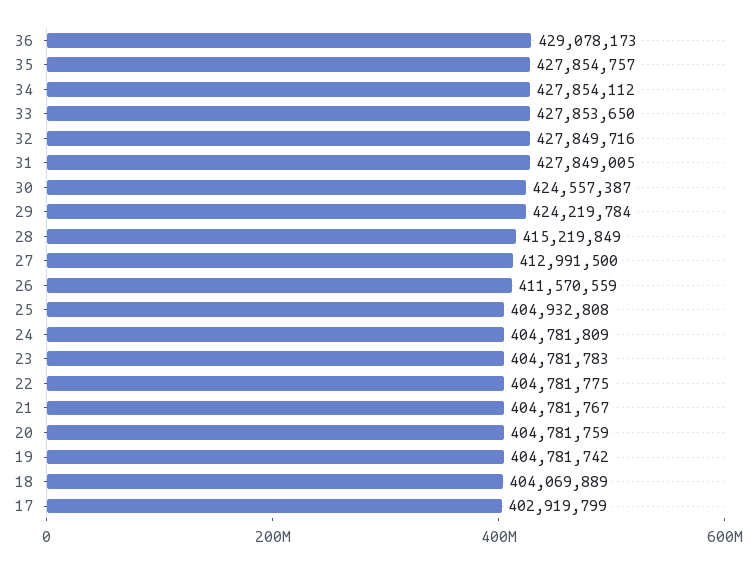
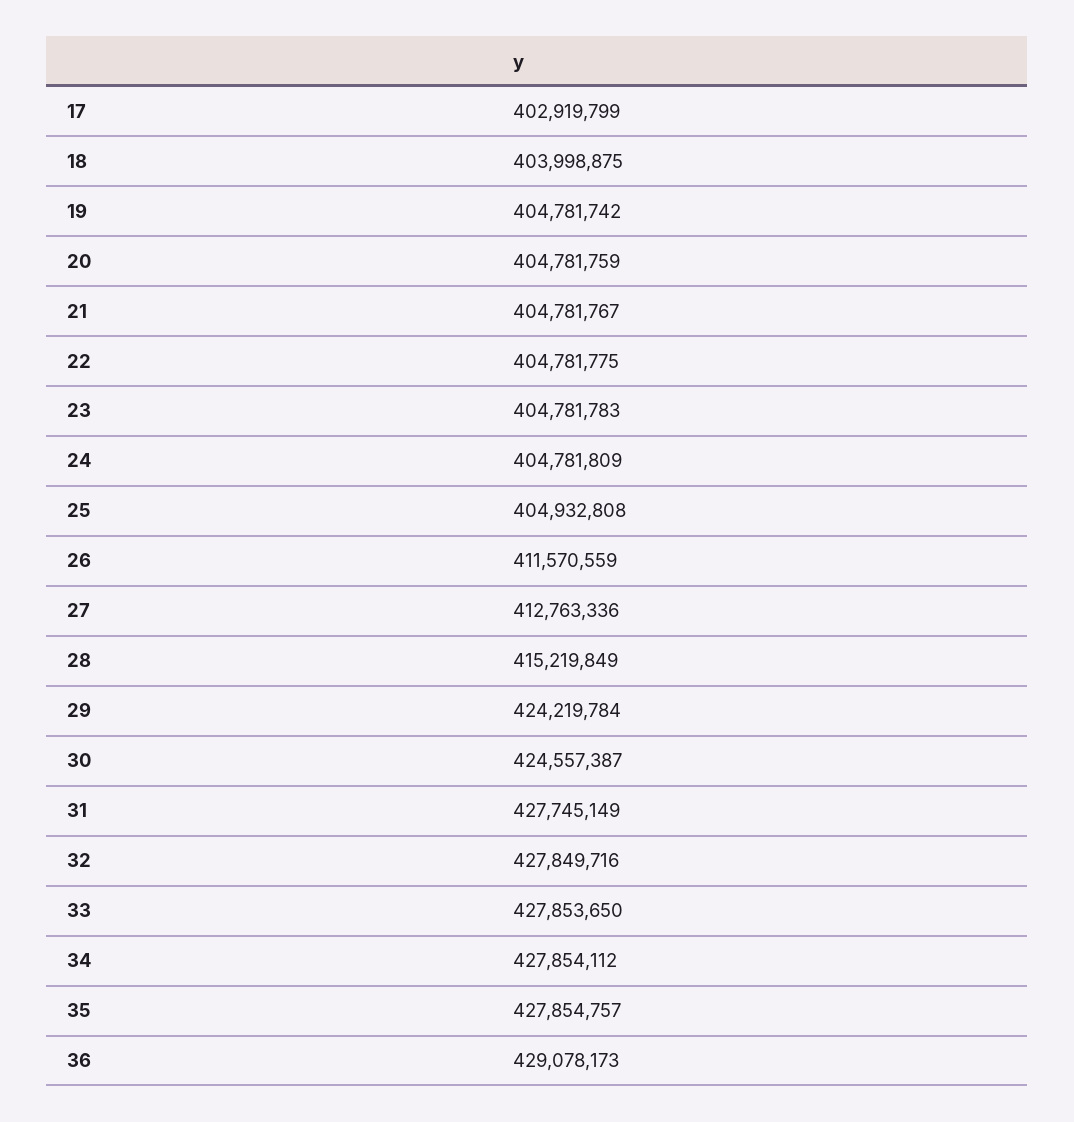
31: 427849005 -> 427745149
27: 412991500 -> 412763336
18: 404069889 -> 403998875

